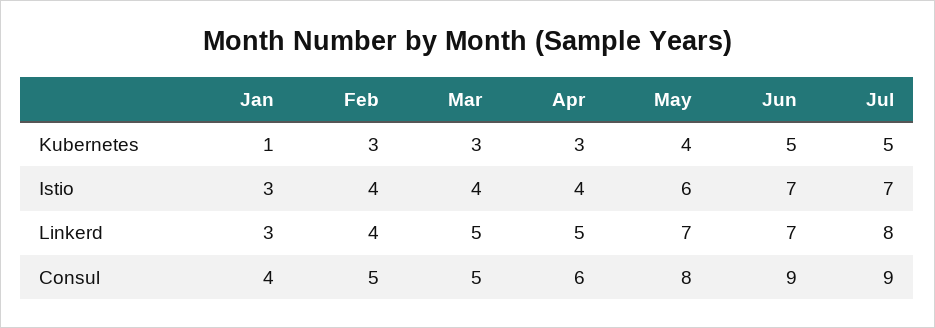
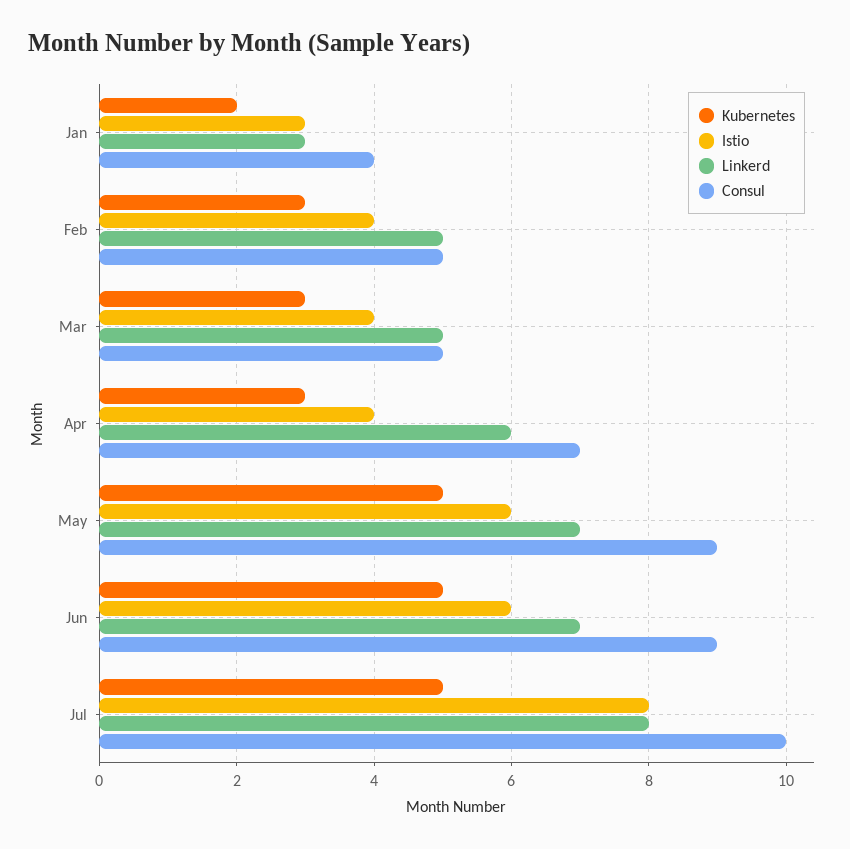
Kubernetes, Jan: 1 -> 2
Kubernetes, May: 4 -> 5
Istio, Jun: 7 -> 6
Istio, Jul: 7 -> 8
Linkerd, Feb: 4 -> 5
Linkerd, Apr: 5 -> 6
Consul, Apr: 6 -> 7
Consul, May: 8 -> 9
Consul, Jul: 9 -> 10

